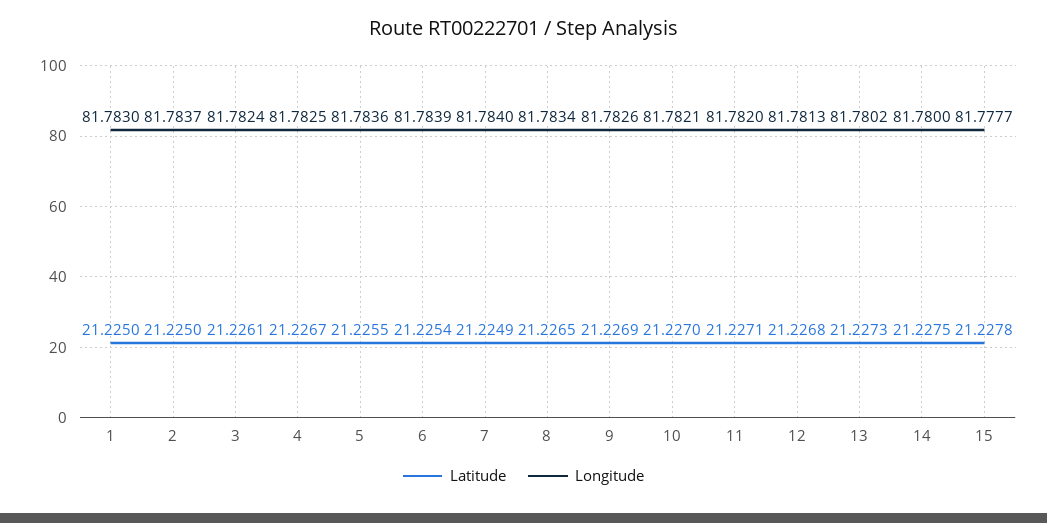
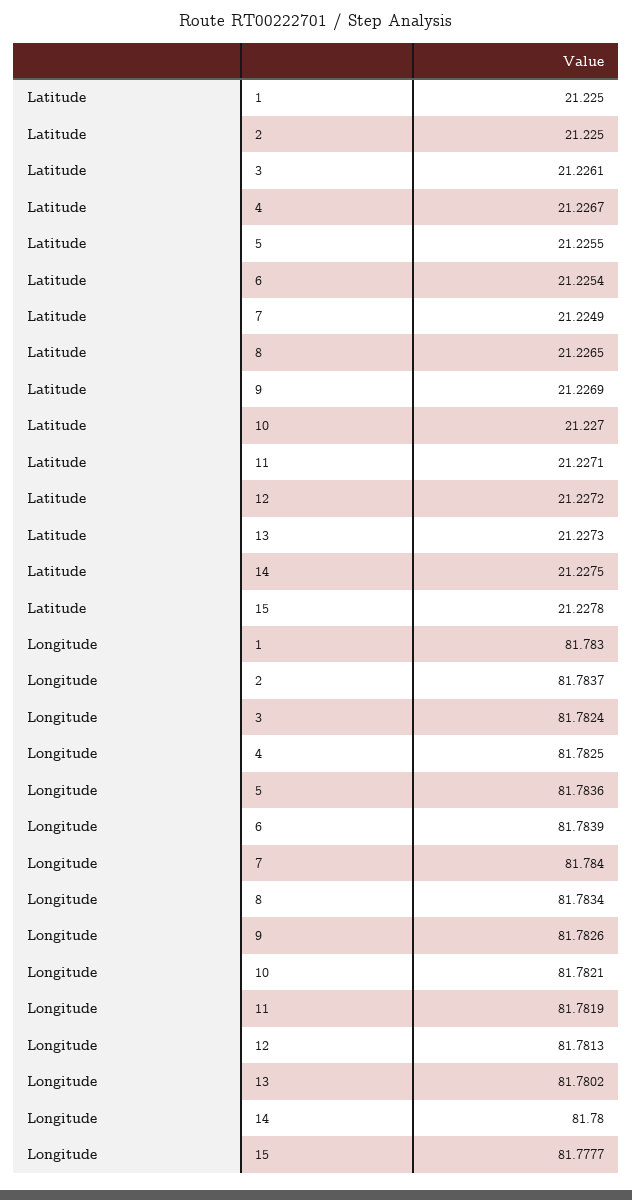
Longitude, 11: 81.782 -> 81.7819
Latitude, 12: 21.2268 -> 21.2272

